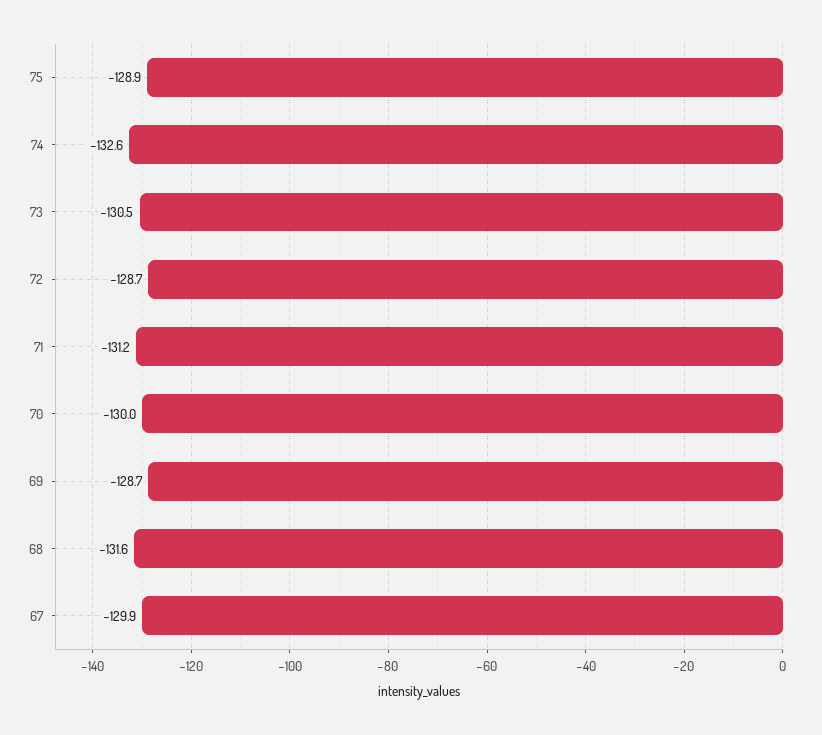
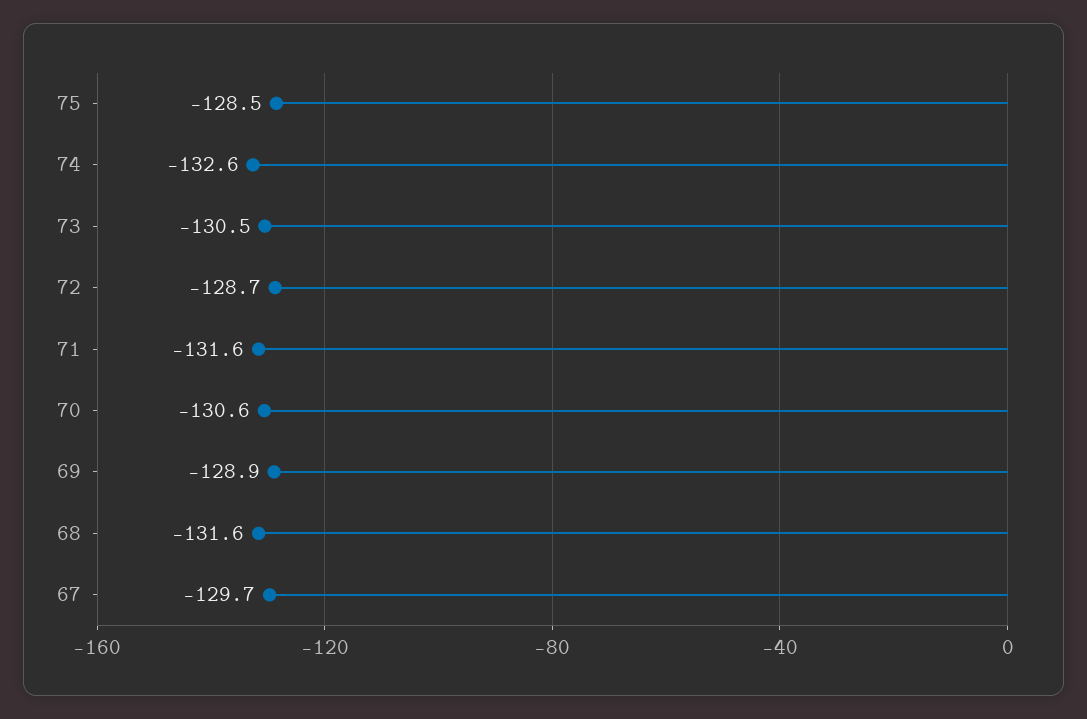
75: -128.9 -> -128.5
71: -131.2 -> -131.6
70: -130 -> -130.6
69: -128.7 -> -128.9
67: -129.9 -> -129.7

